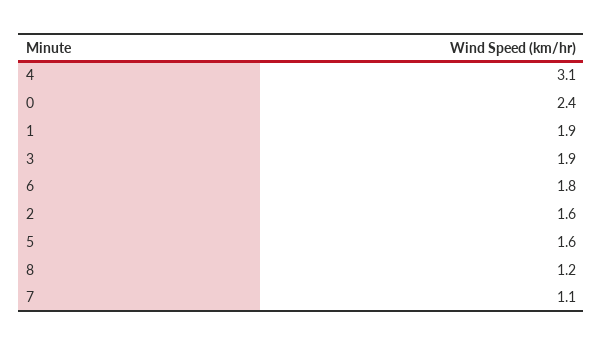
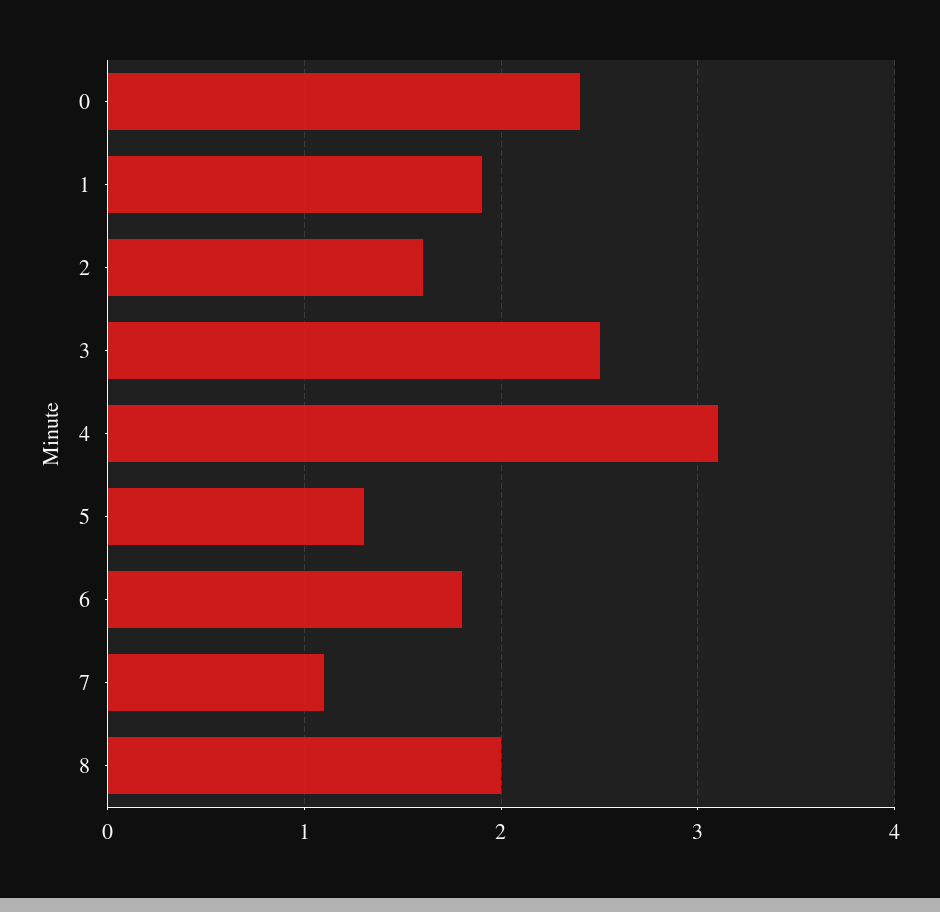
3: 1.9 -> 2.5
5: 1.6 -> 1.3
8: 1.2 -> 2

